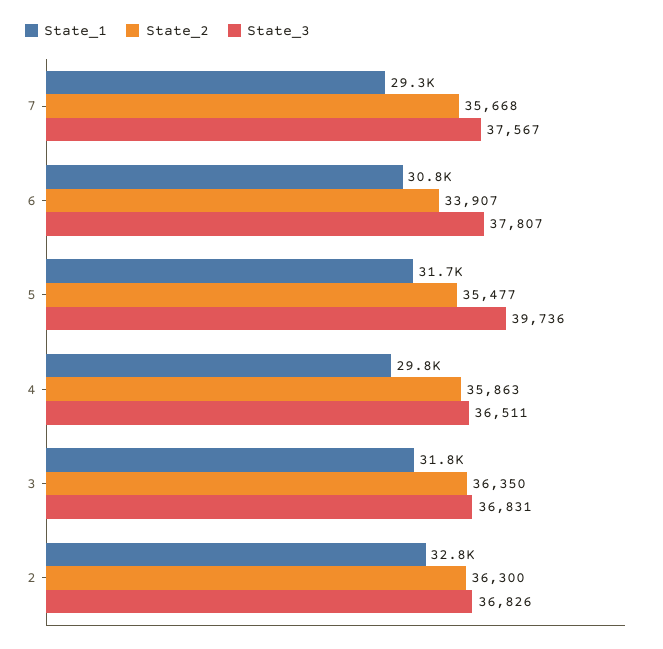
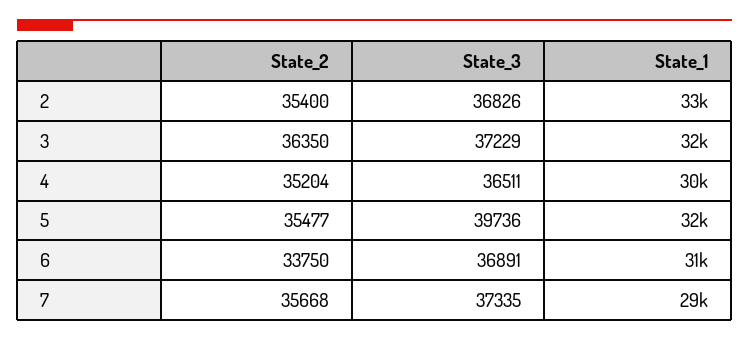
State_3, 7: 37567 -> 37335
State_2, 6: 33907 -> 33750
State_3, 6: 37807 -> 36891
State_2, 4: 35863 -> 35204
State_3, 3: 36831 -> 37229
State_2, 2: 36300 -> 35400

